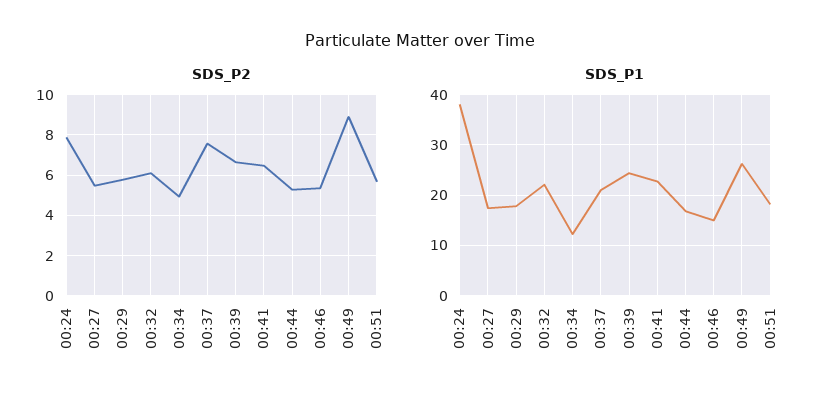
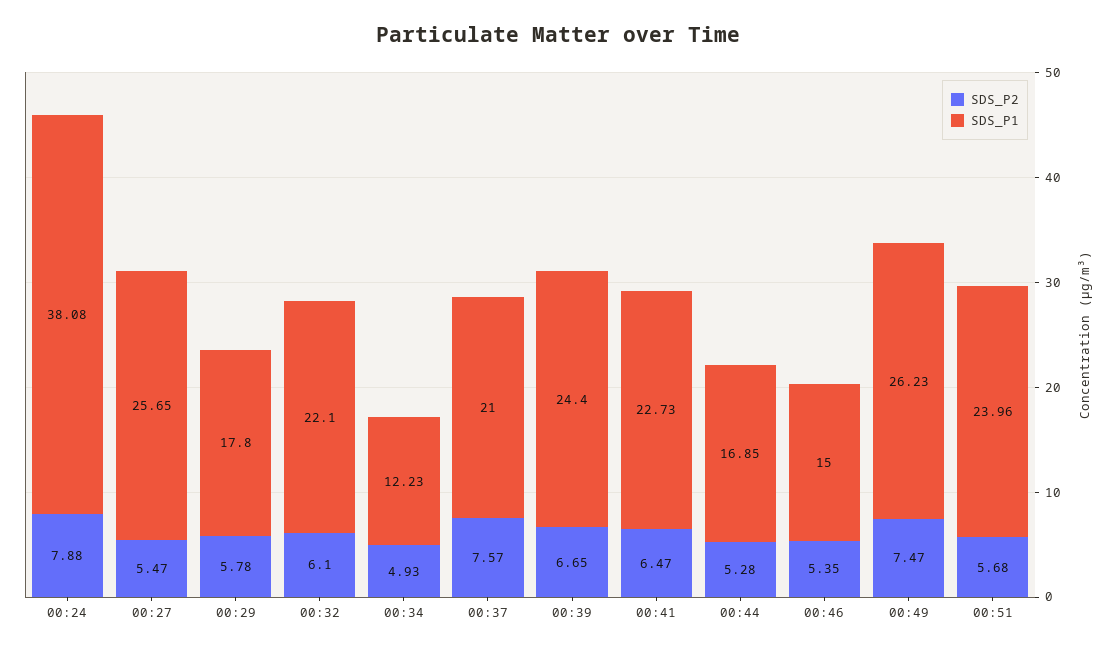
SDS_P2, 00:49: 9 -> 7.47
SDS_P1, 00:27: 18 -> 25.65
SDS_P1, 00:51: 18 -> 23.96

